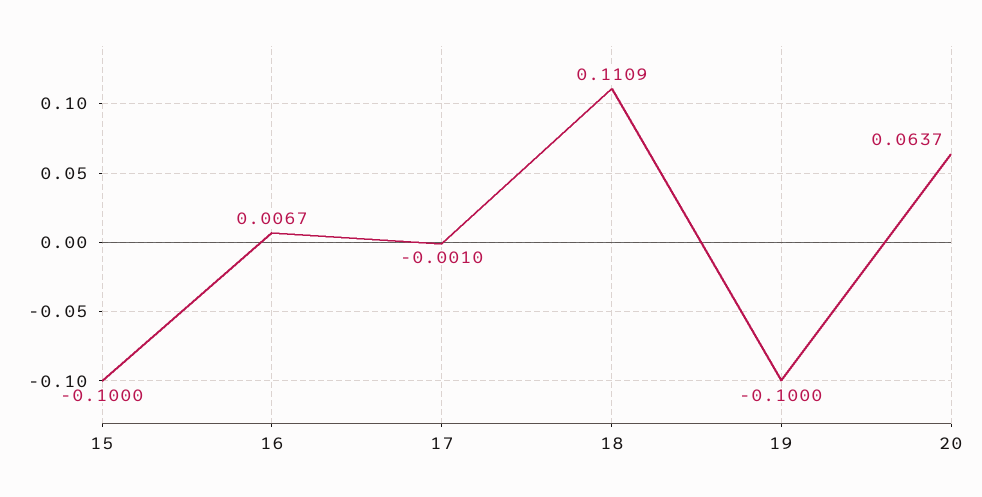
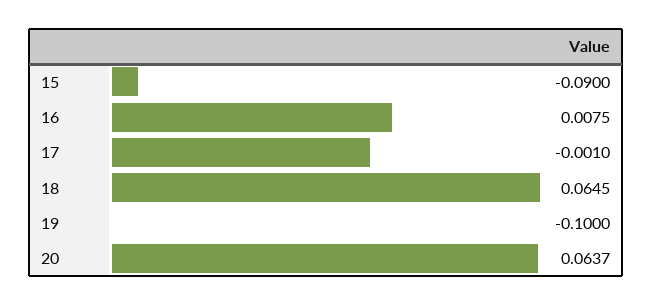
15: -0.1 -> -0.09
16: 0.0067 -> 0.0075
18: 0.1109 -> 0.0645

